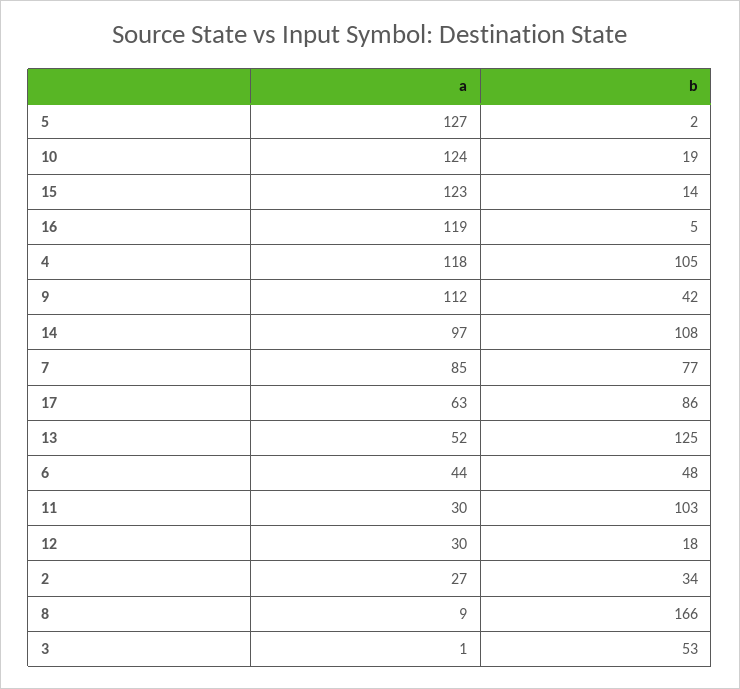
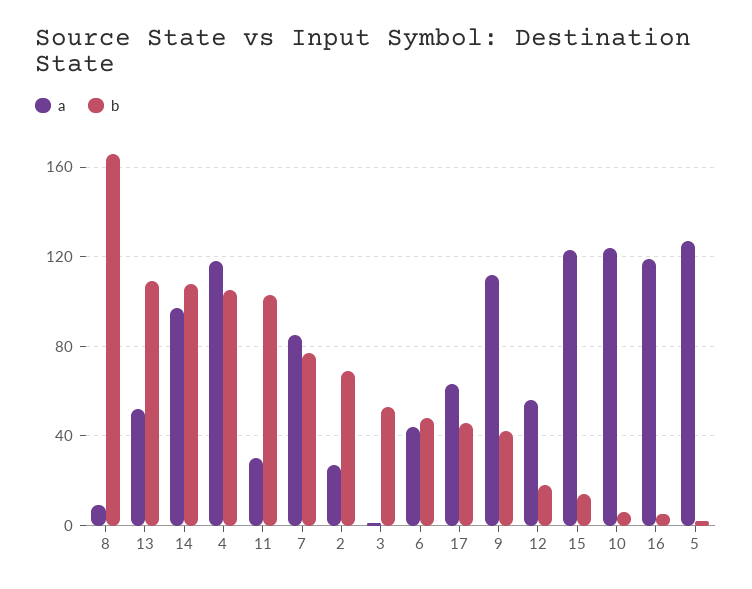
b, 10: 19 -> 5
b, 17: 86 -> 45
b, 13: 125 -> 110
a, 12: 30 -> 55
b, 2: 34 -> 70

